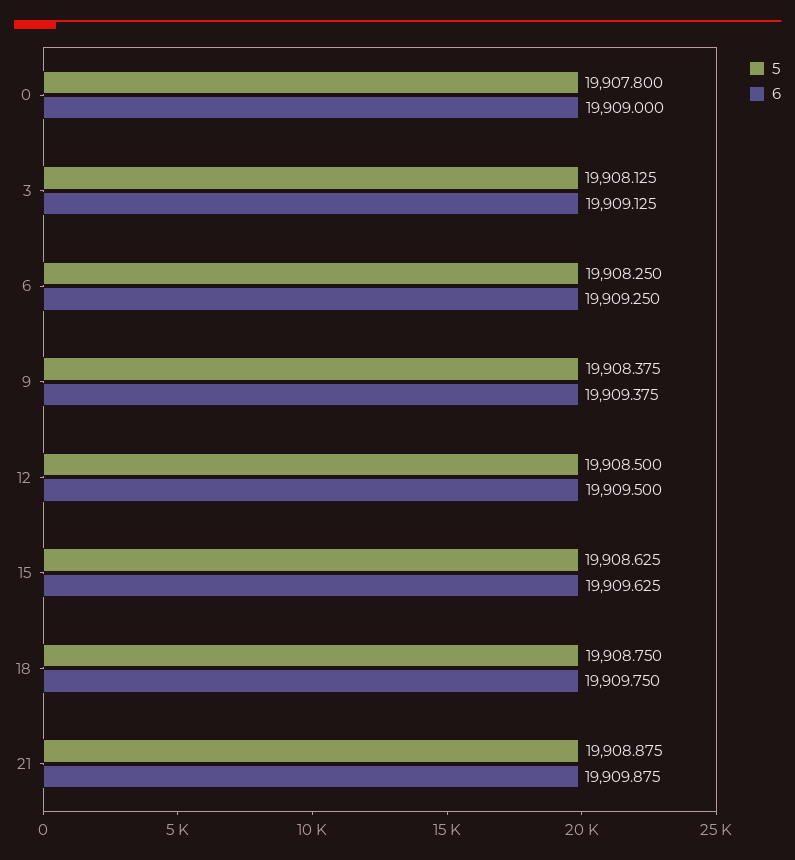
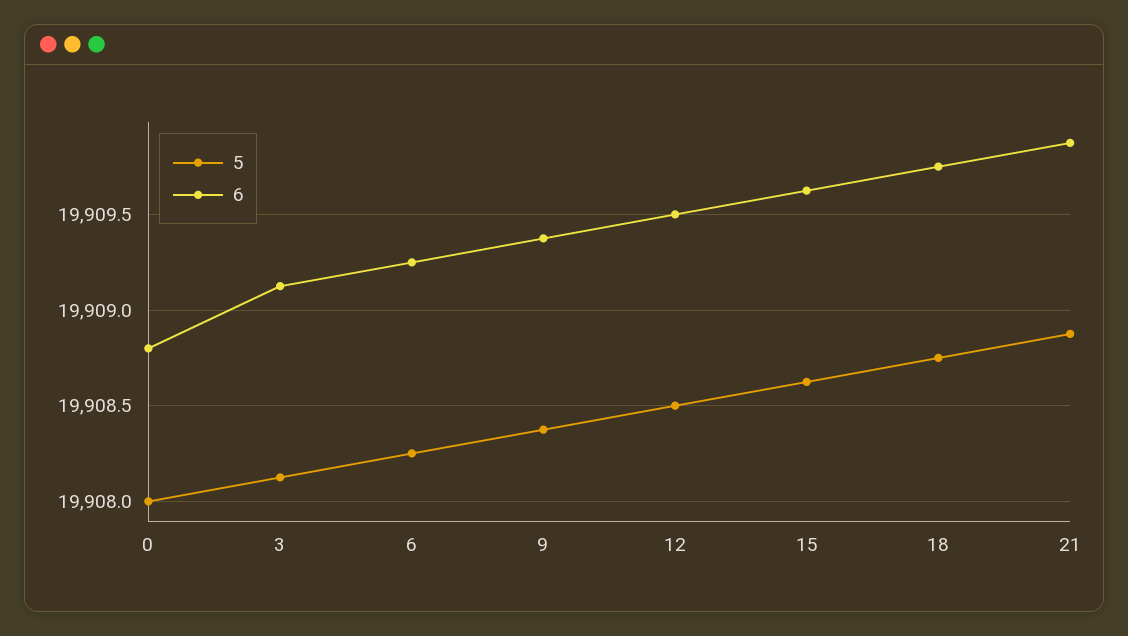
5, 0: 19907.8 -> 19908
6, 0: 19909 -> 19908.8

